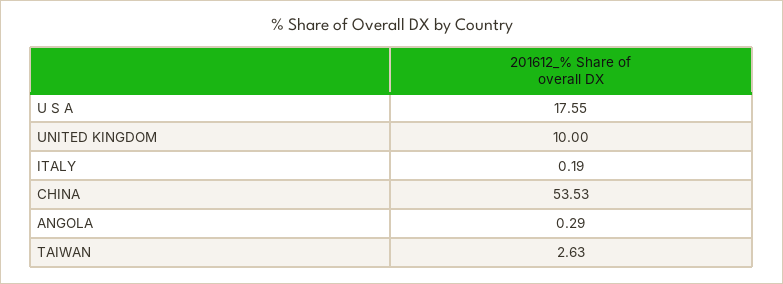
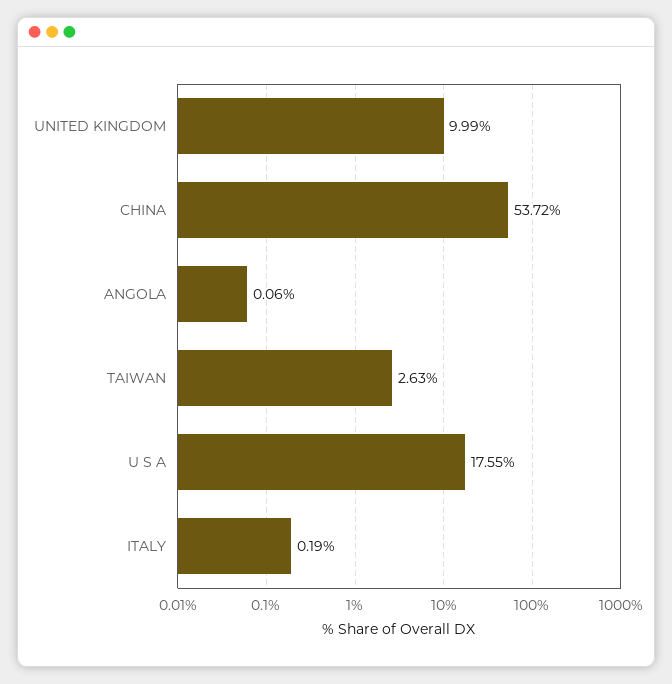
UNITED KINGDOM: 10 -> 9.99
CHINA: 53.53 -> 53.72
ANGOLA: 0.29 -> 0.06

